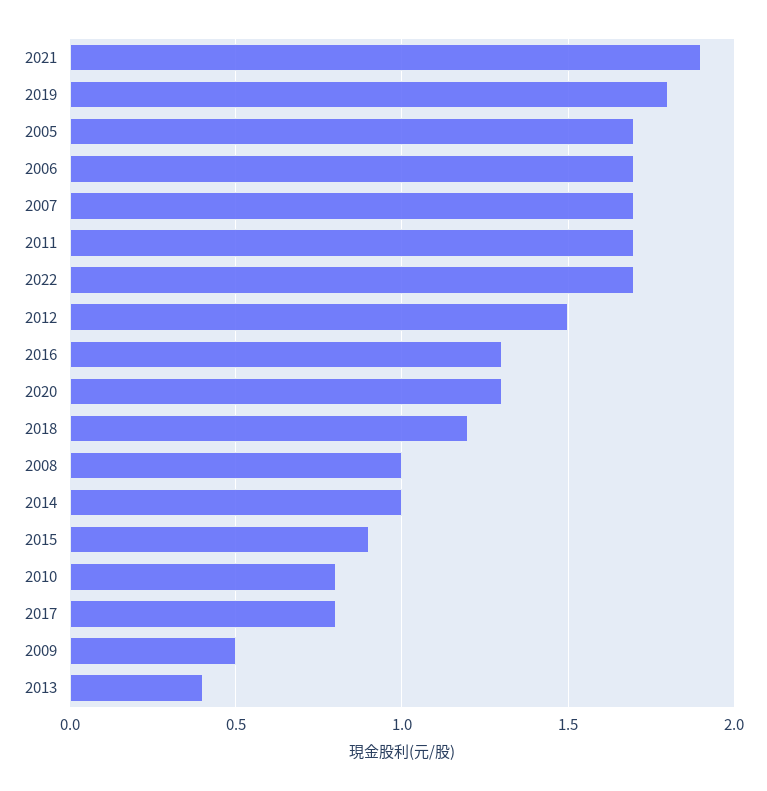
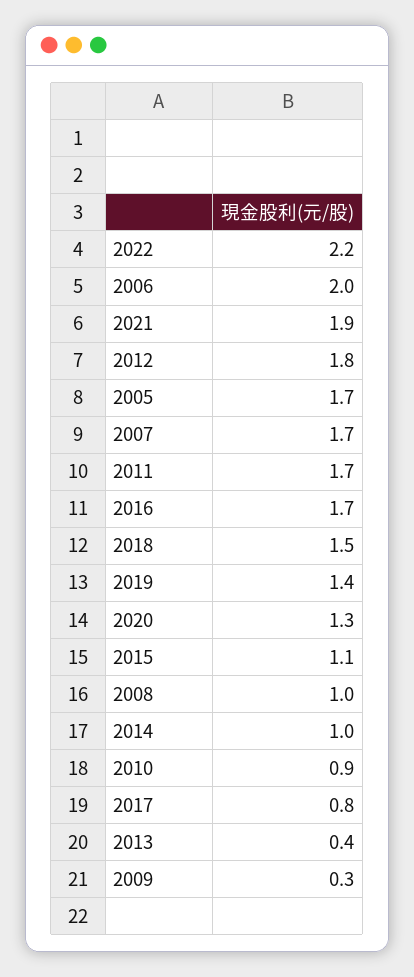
2019: 1.8 -> 1.4
2006: 1.7 -> 2
2022: 1.7 -> 2.2
2012: 1.5 -> 1.8
2016: 1.3 -> 1.7
2018: 1.2 -> 1.5
2015: 0.9 -> 1.1
2010: 0.8 -> 0.9
2009: 0.5 -> 0.3

